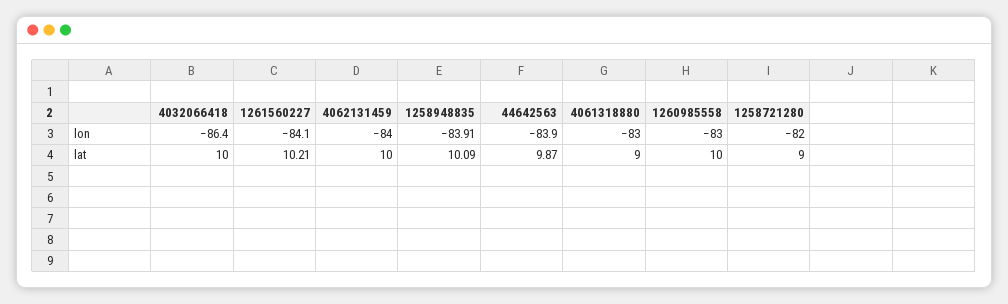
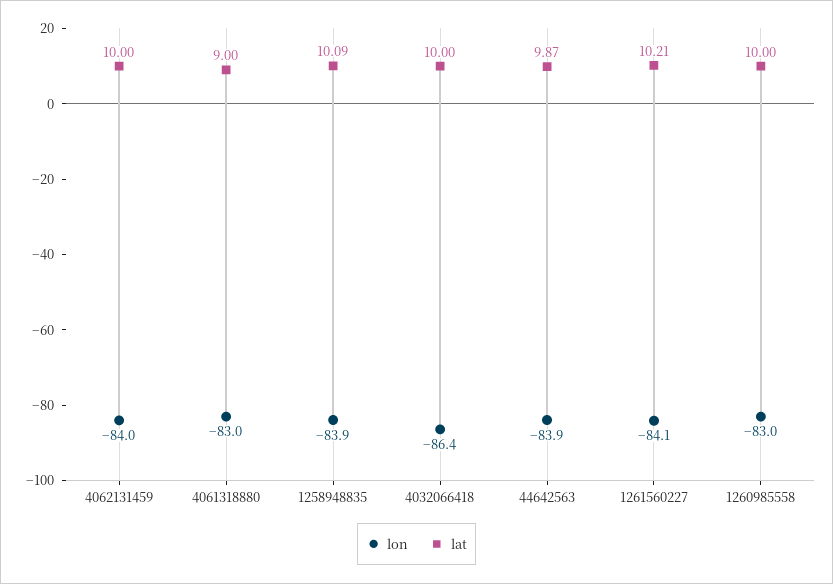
lon, 1258721280: -82 -> none
lat, 1258721280: 9 -> none

